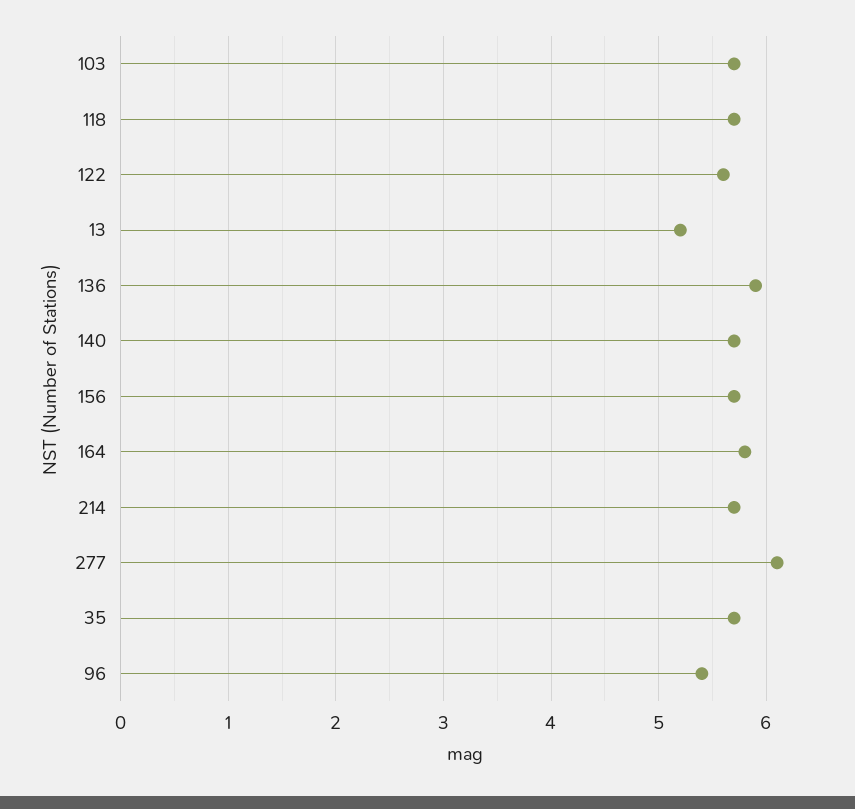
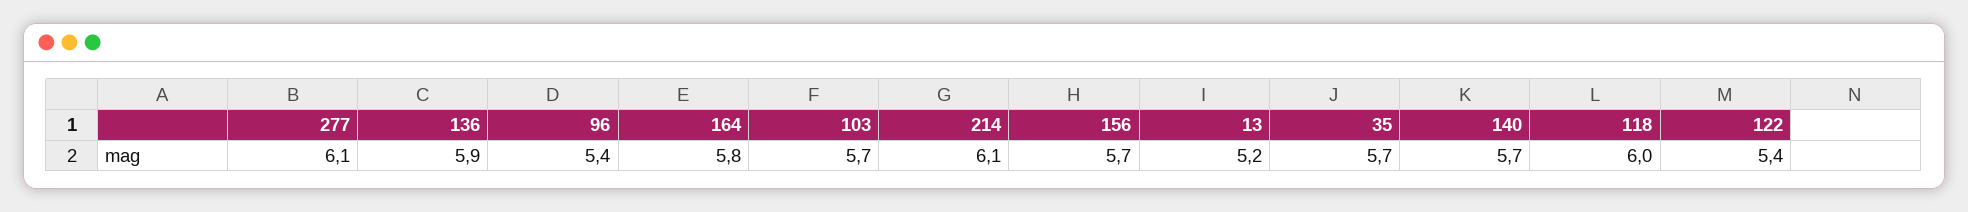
118: 5.7 -> 6
122: 5.6 -> 5.4
214: 5.7 -> 6.1

